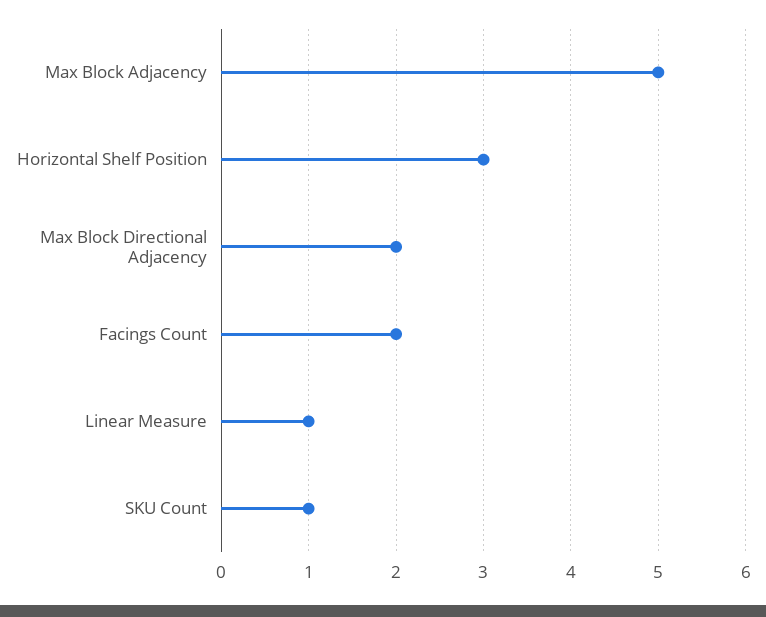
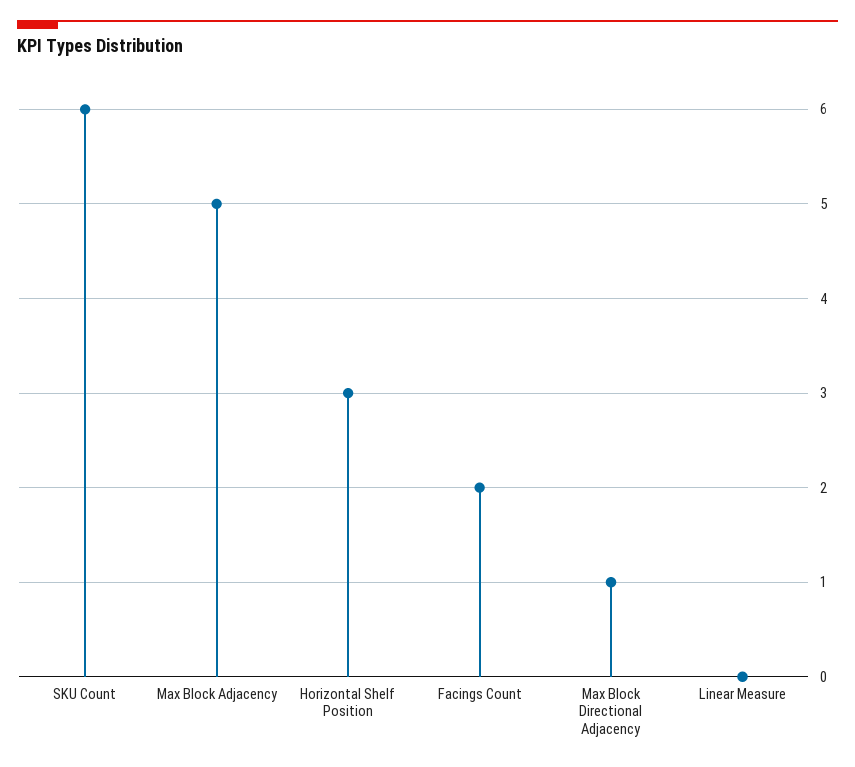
Max Block Directional Adjacency: 2 -> 1
Linear Measure: 1 -> 0
SKU Count: 1 -> 6

